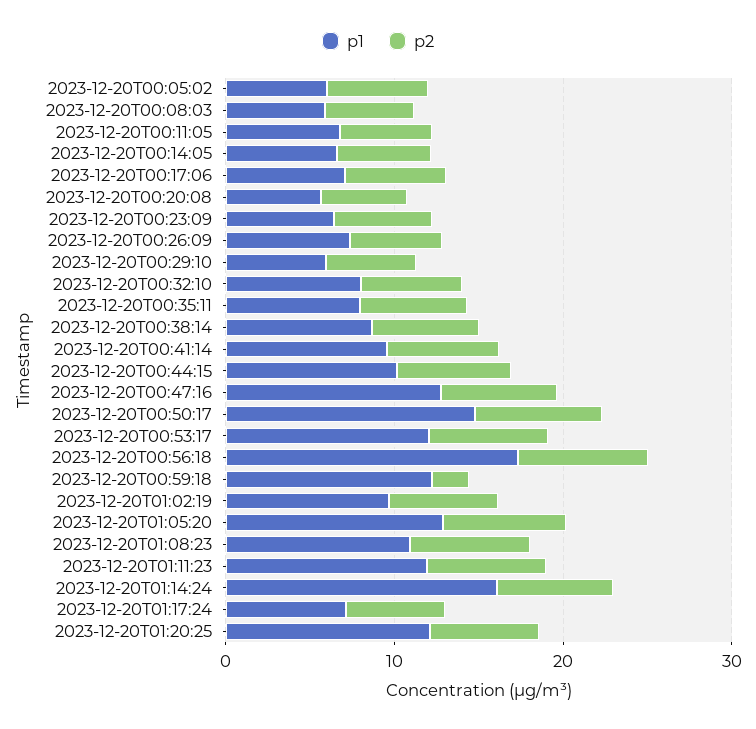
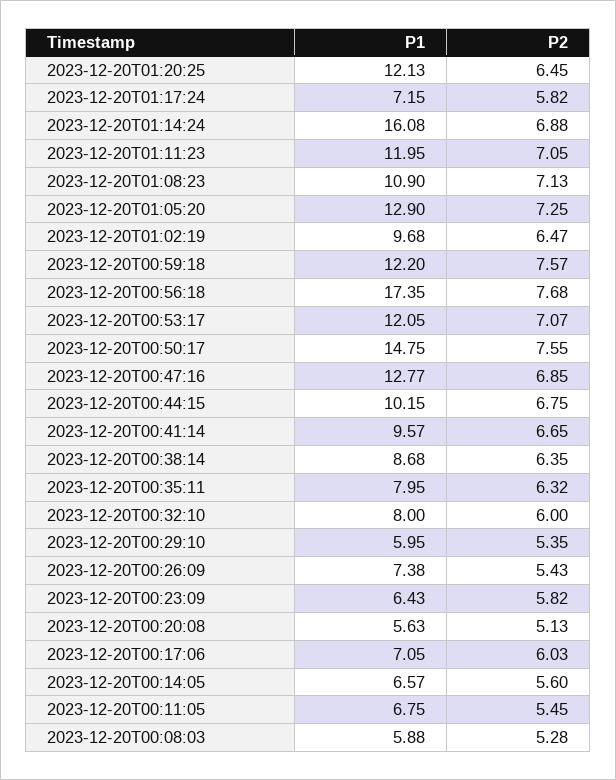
p1, 2023-12-20T00:05:02: 6 -> none
p2, 2023-12-20T00:05:02: 6 -> none
p2, 2023-12-20T00:59:18: 2 -> 7.57

